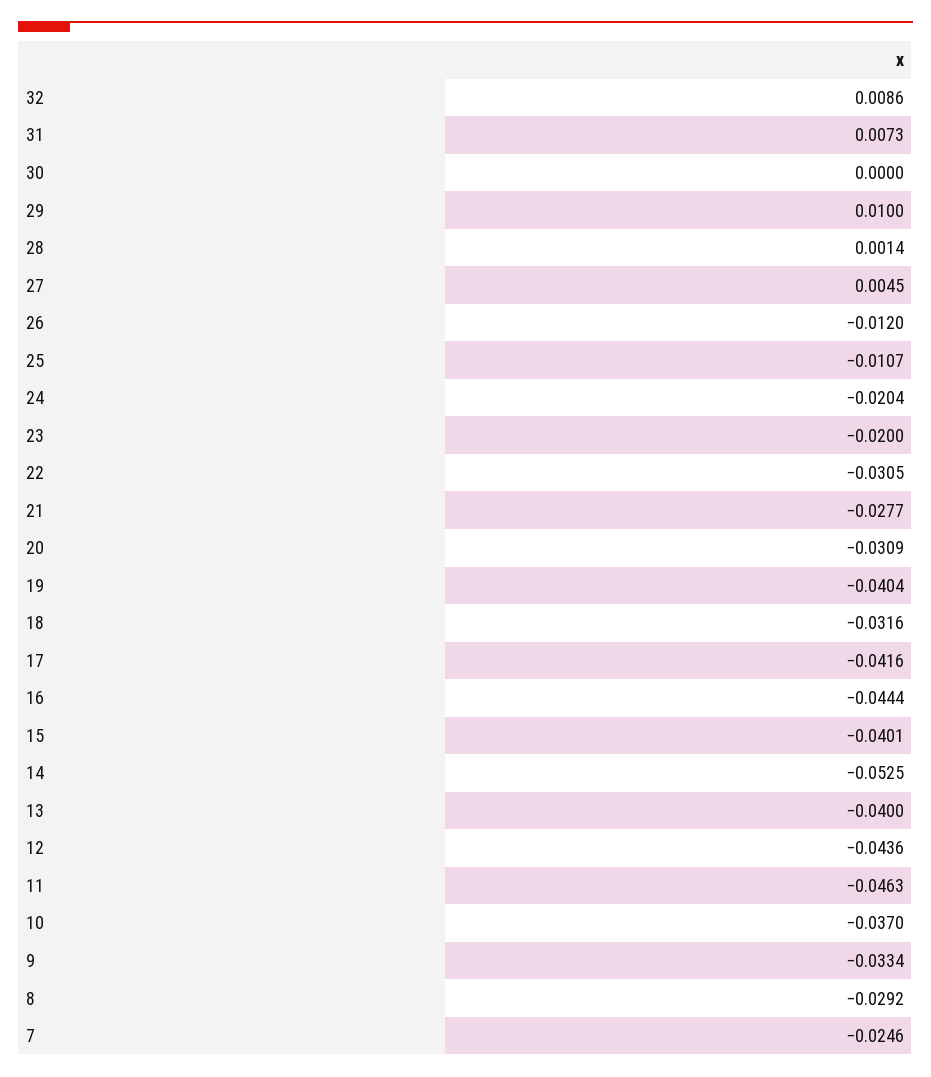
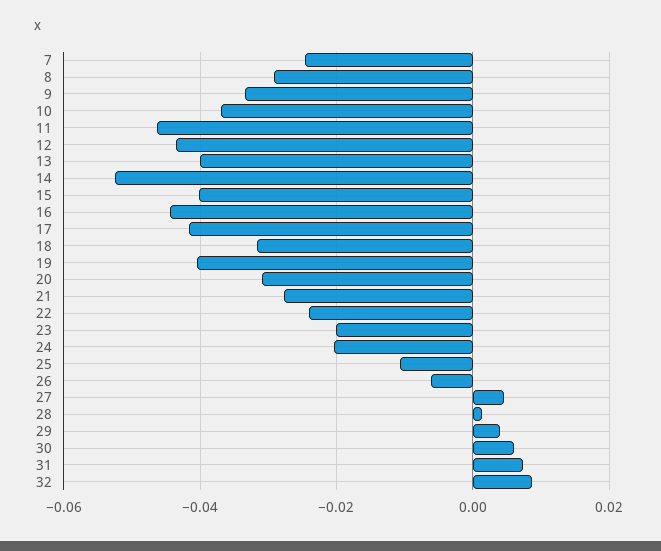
30: 0 -> 0.006
29: 0.01 -> 0.004
26: -0.012 -> -0.006
22: -0.0305 -> -0.024

